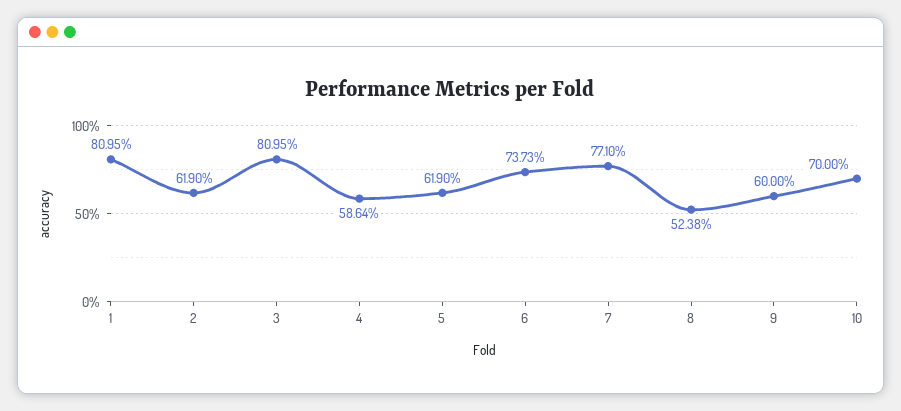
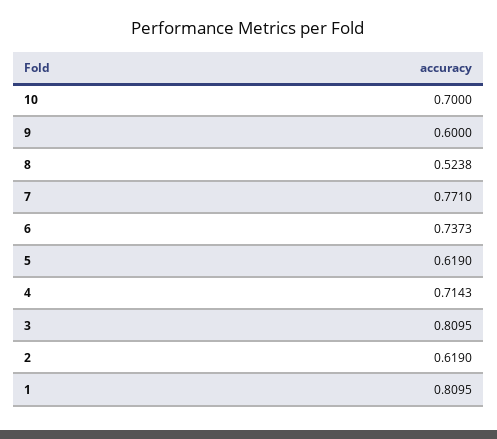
4: 0.5864 -> 0.7143

